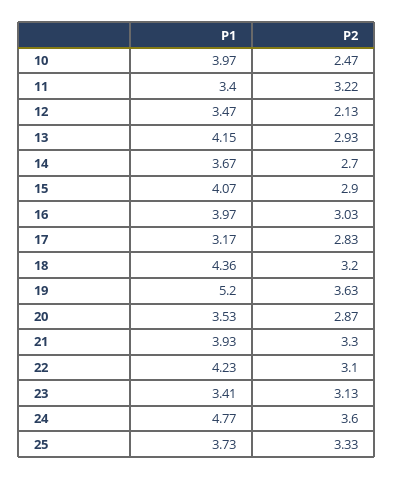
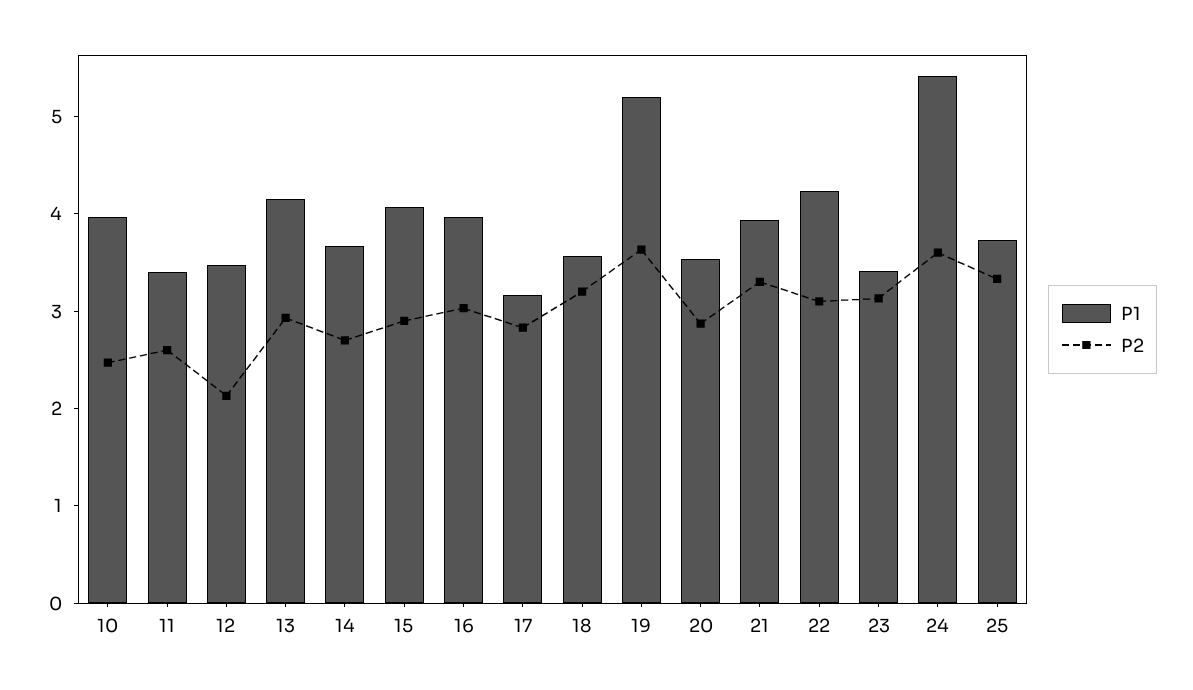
P2, 11: 3.22 -> 2.6
P1, 18: 4.36 -> 3.6
P1, 24: 4.77 -> 5.4

